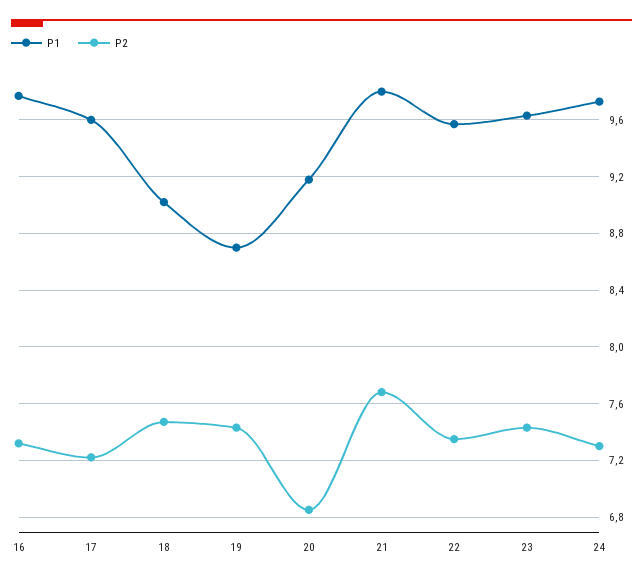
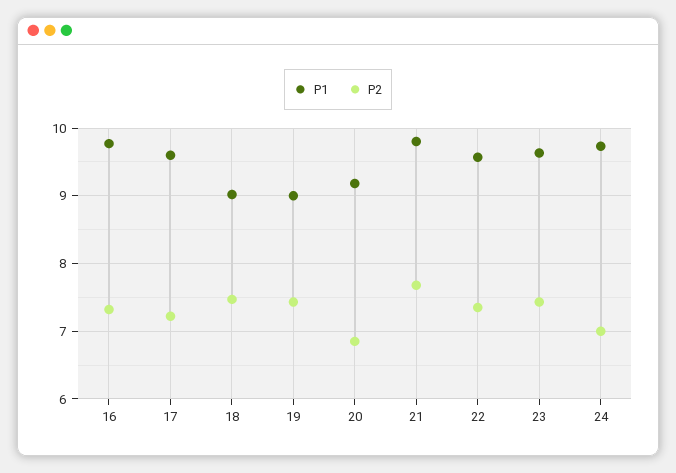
P1, 19: 8.7 -> 9
P2, 24: 7.3 -> 7

